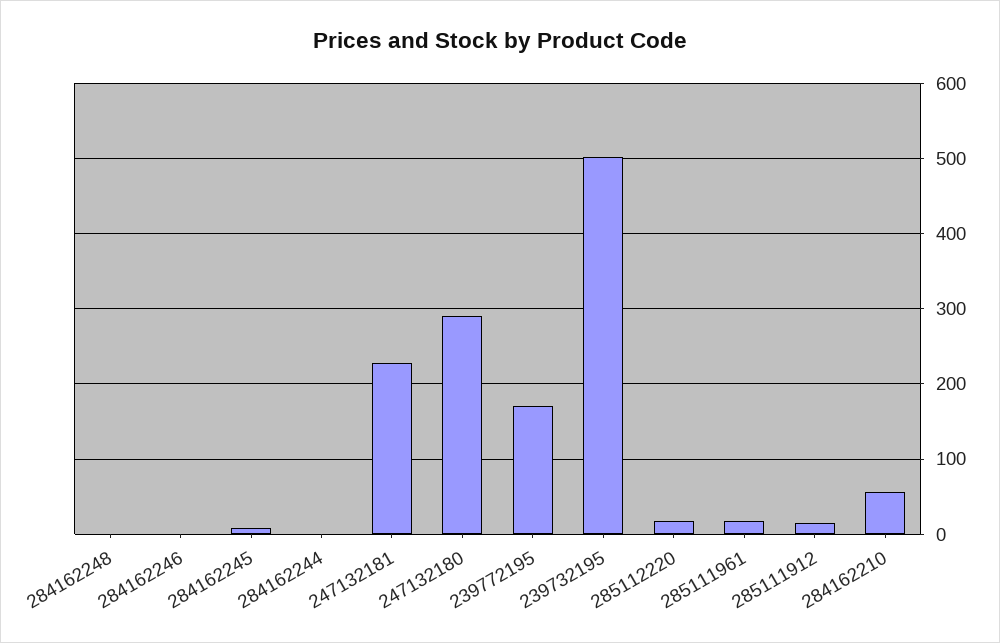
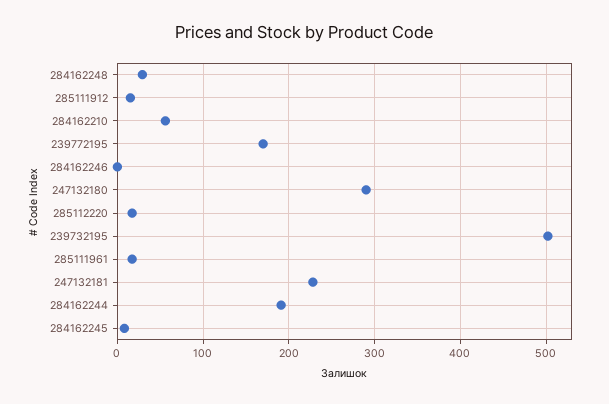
284162248: 0 -> 30
284162244: 0 -> 190

